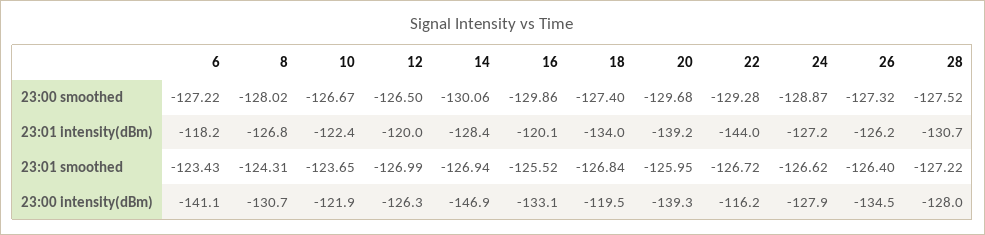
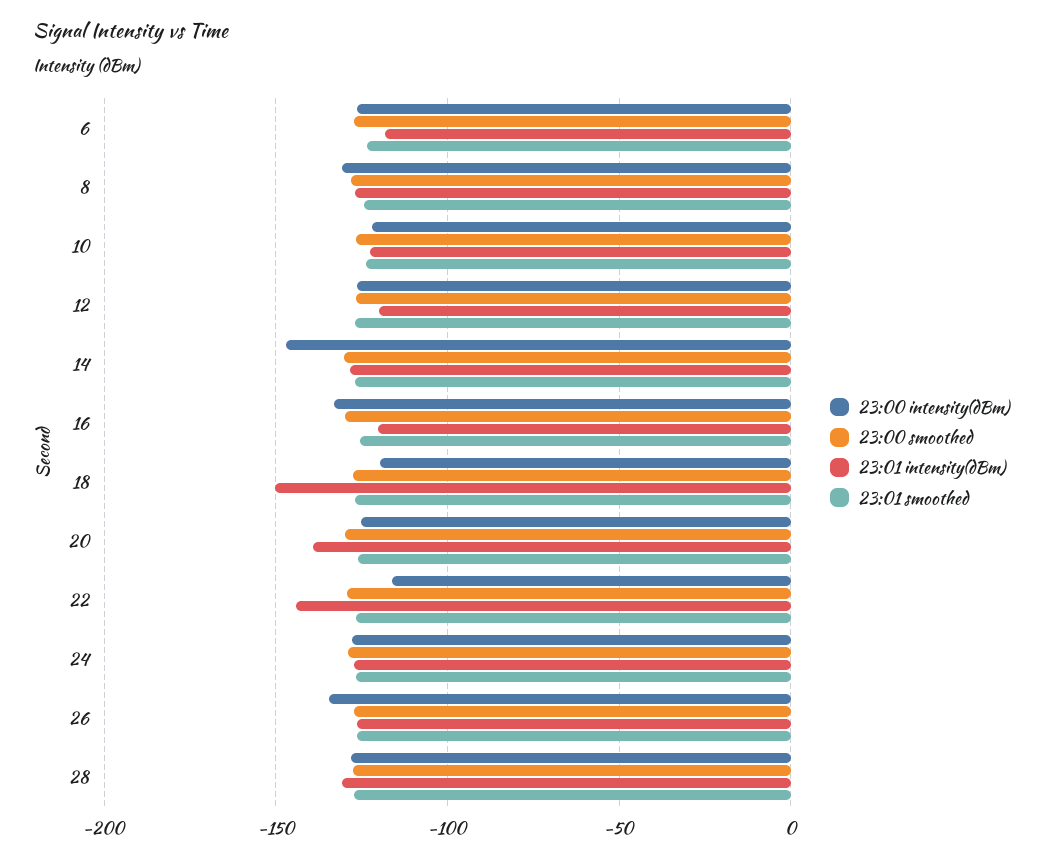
23:01 intensity(dBm), 18: -134 -> -150
23:00 intensity(dBm), 6: -141.1 -> -125
23:00 intensity(dBm), 20: -139.3 -> -125

